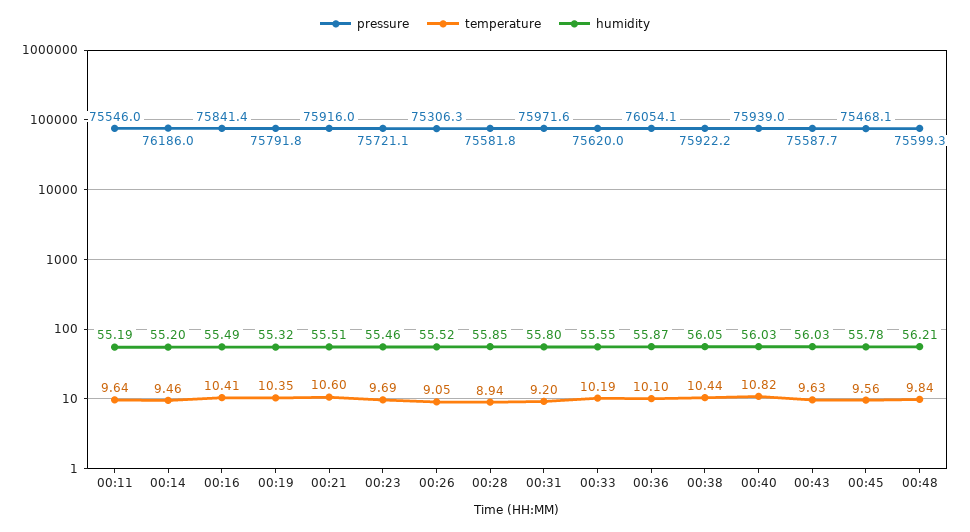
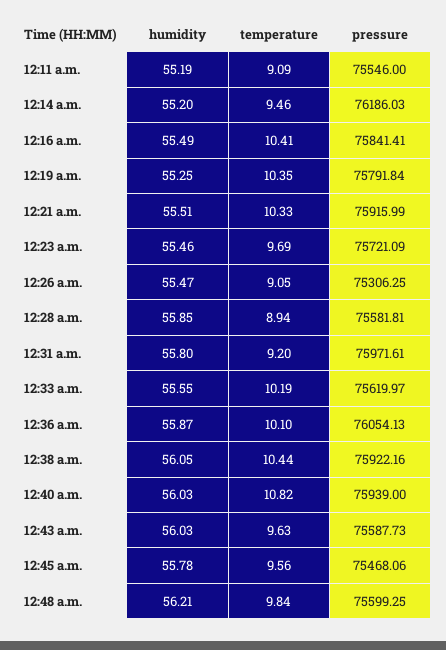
temperature, 00:11: 9.64 -> 9.09
humidity, 00:19: 55.32 -> 55.25
temperature, 00:21: 10.6 -> 10.33
humidity, 00:26: 55.52 -> 55.47

